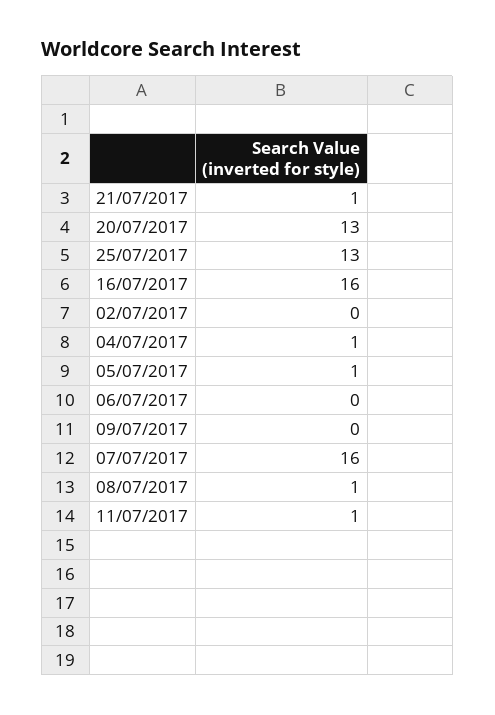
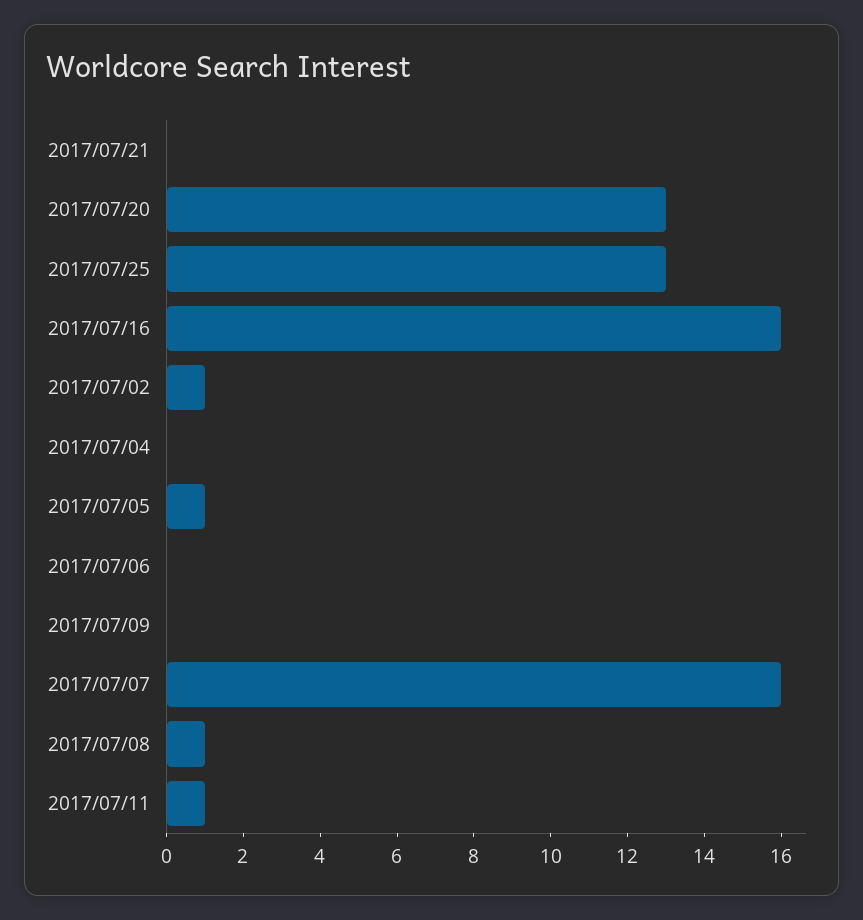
21/07/2017: 1 -> 0
02/07/2017: 0 -> 1
04/07/2017: 1 -> 0

